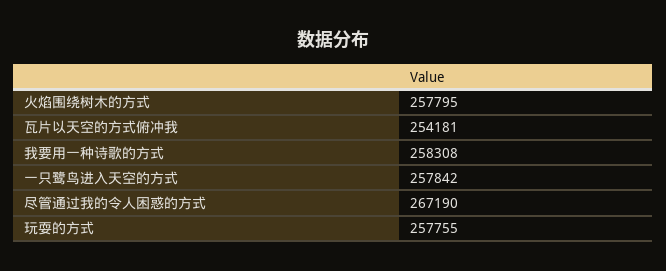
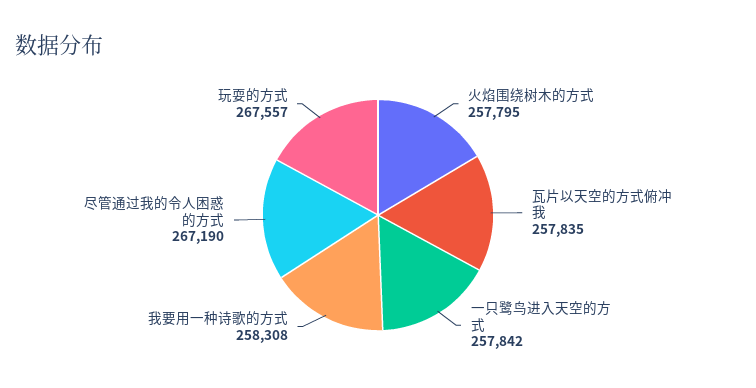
瓦片以天空的方式俯冲我: 254181 -> 257835
玩耍的方式: 257755 -> 267557

